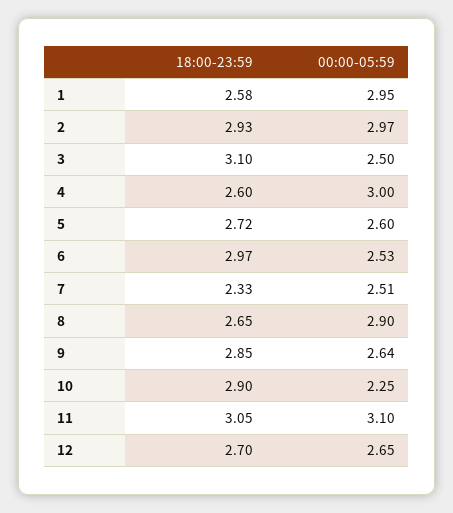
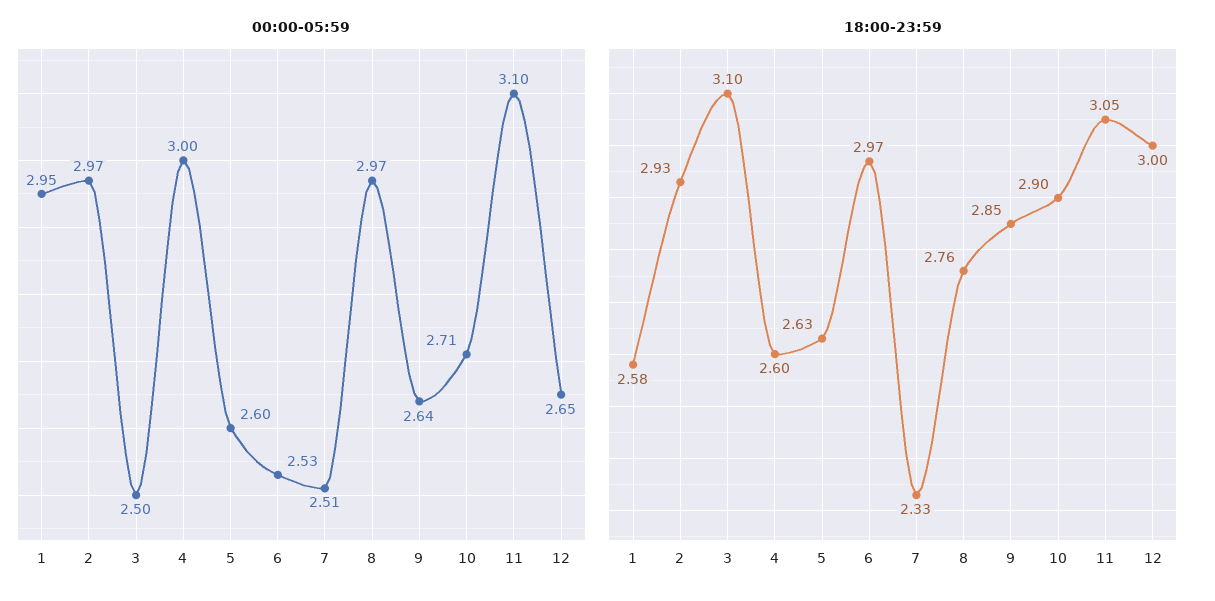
18:00-23:59, 5: 2.72 -> 2.63
18:00-23:59, 8: 2.65 -> 2.76
00:00-05:59, 8: 2.9 -> 2.97
00:00-05:59, 10: 2.25 -> 2.71
18:00-23:59, 12: 2.7 -> 3

